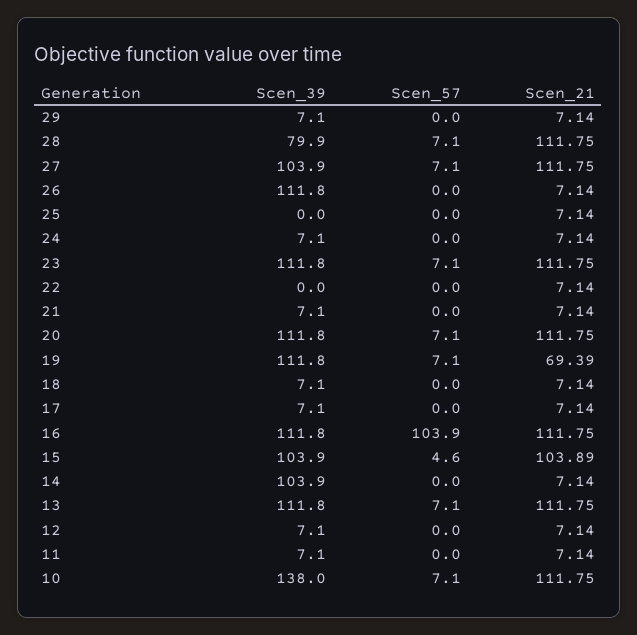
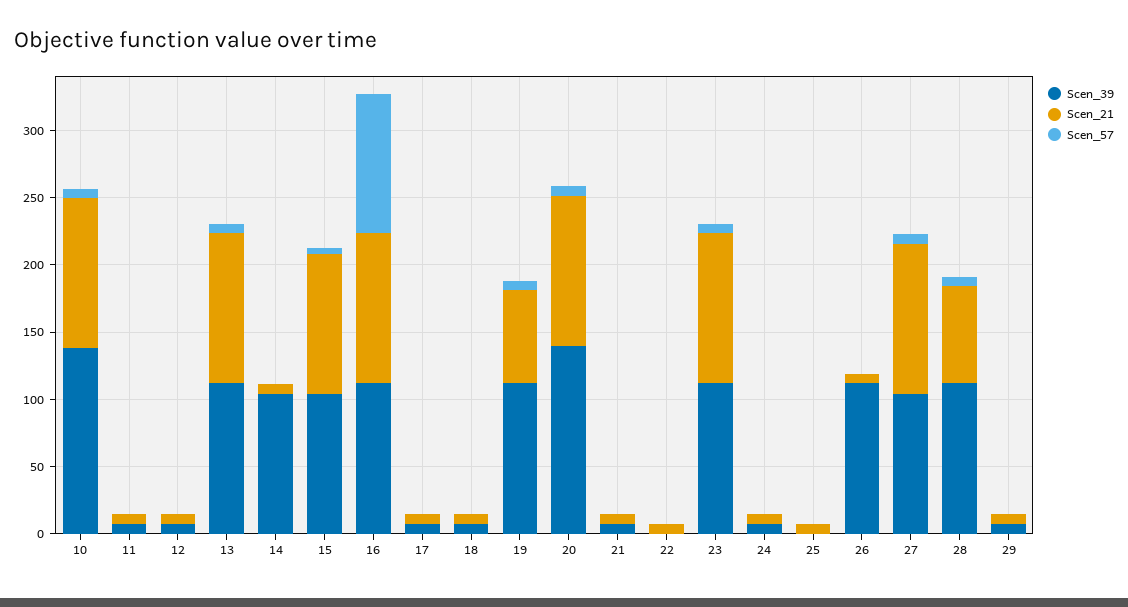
Scen_39, 28: 79.9 -> 110
Scen_21, 28: 111.75 -> 70
Scen_39, 20: 111.8 -> 140

